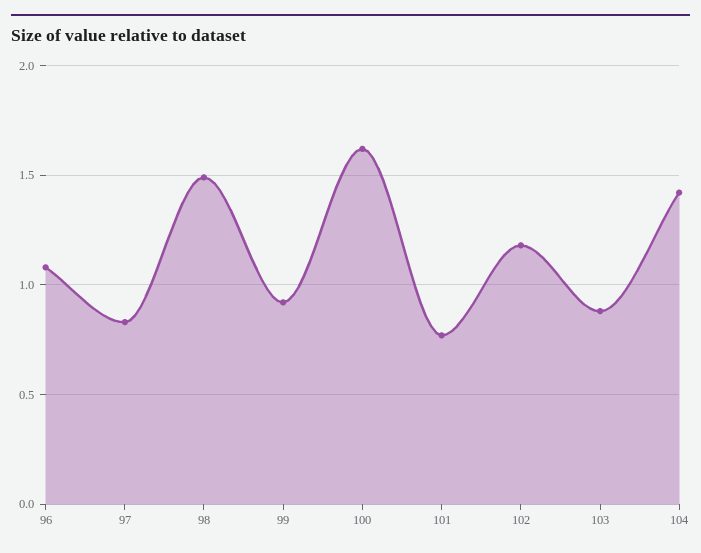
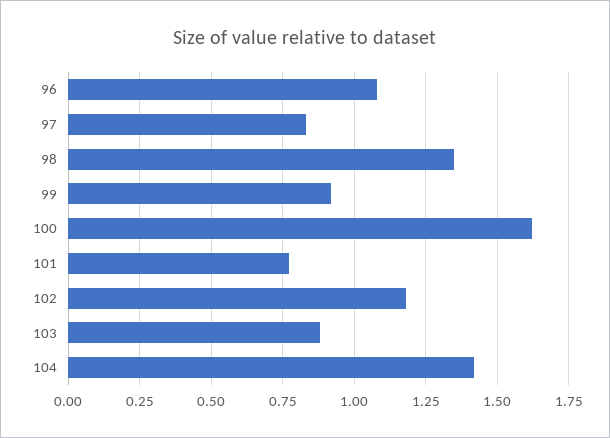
98: 1.5 -> 1.35

